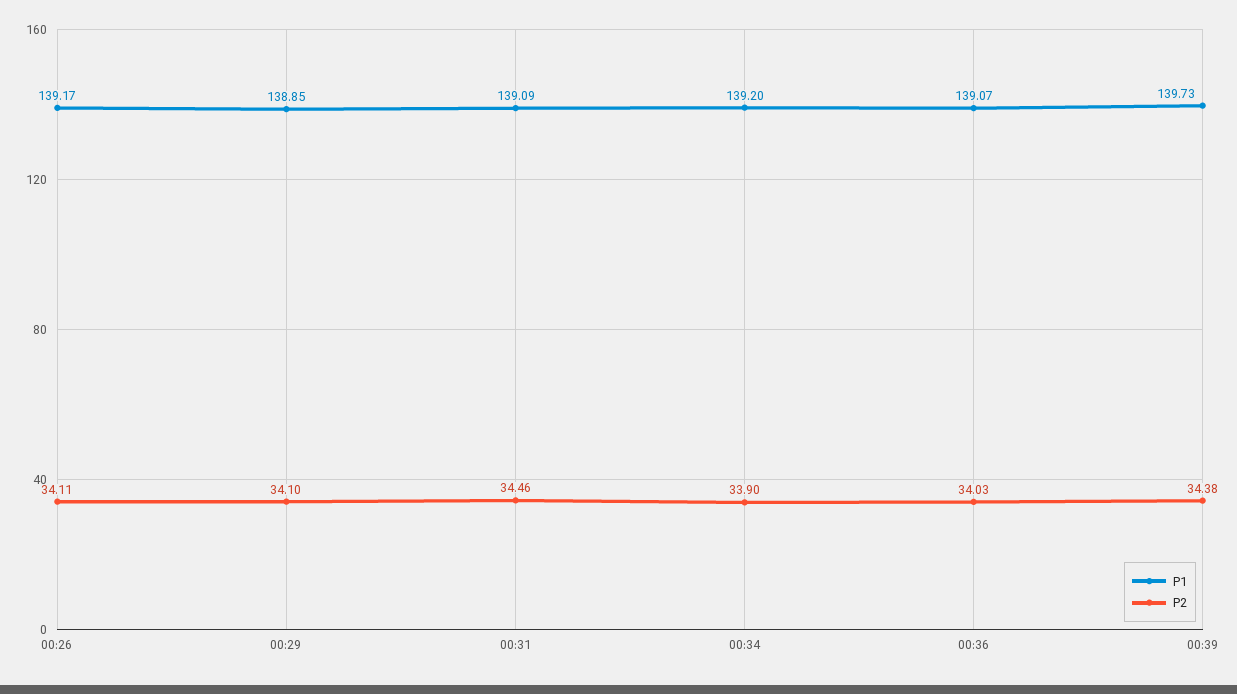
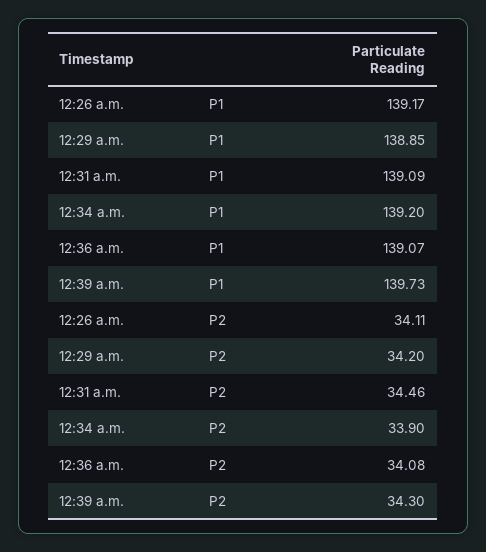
P2, 00:29: 34.1 -> 34.2
P2, 00:36: 34.03 -> 34.08
P2, 00:39: 34.38 -> 34.3

